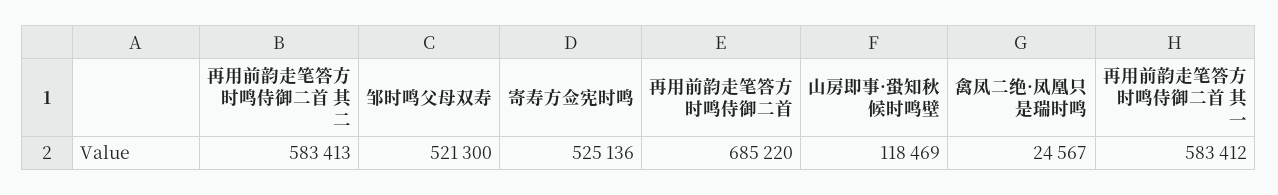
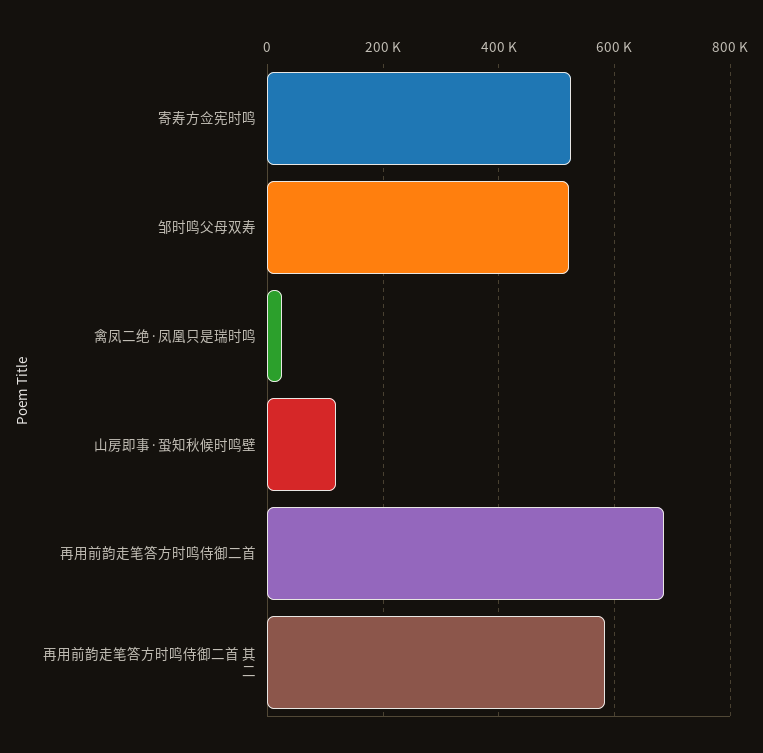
再用前韵走笔答方时鸣侍御二首 其一: 583412 -> none

